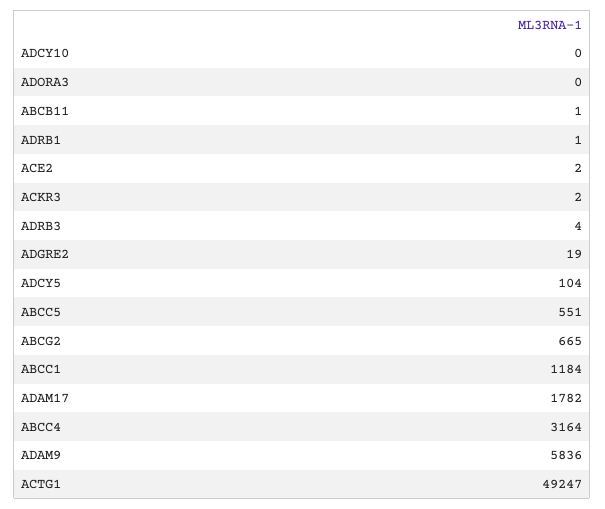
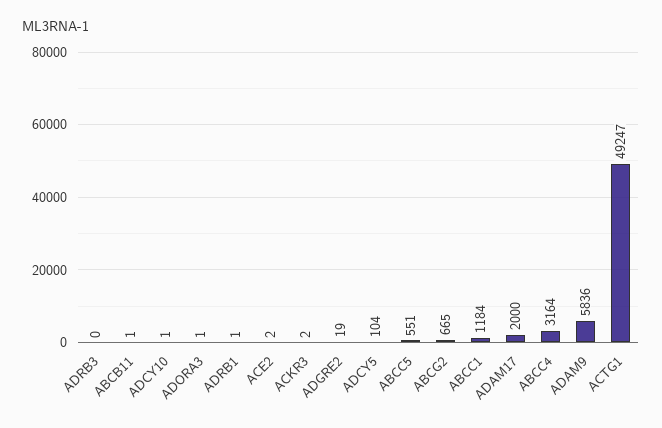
ADCY10: 0 -> 1
ADORA3: 0 -> 1
ADRB3: 4 -> 0
ADAM17: 1782 -> 2000

